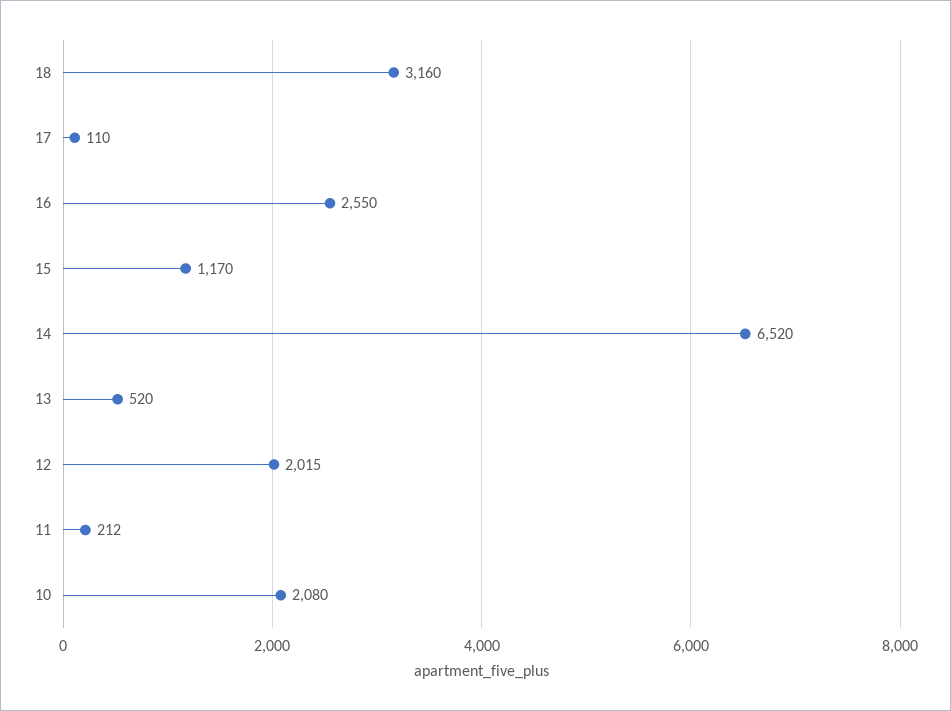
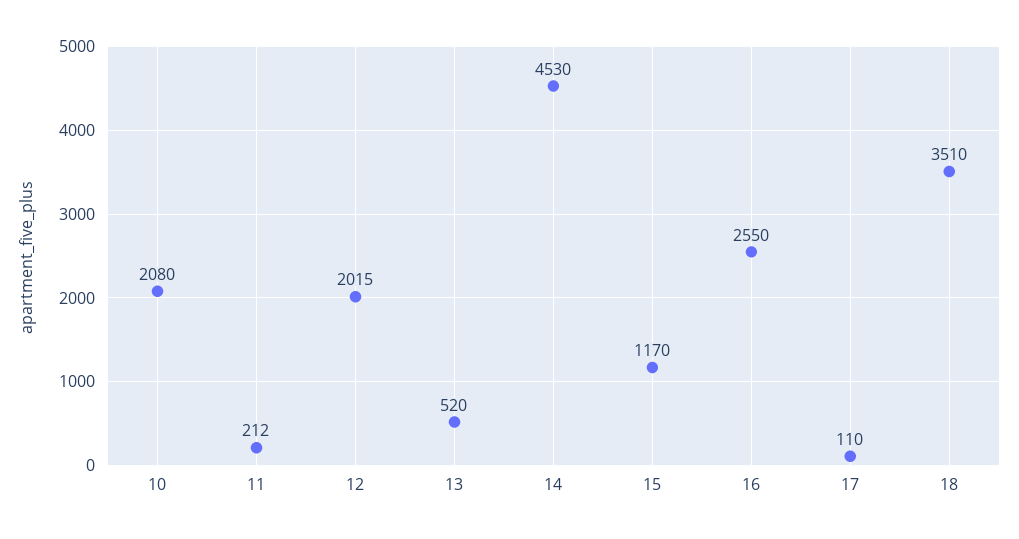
18: 3160 -> 3510
14: 6520 -> 4530

